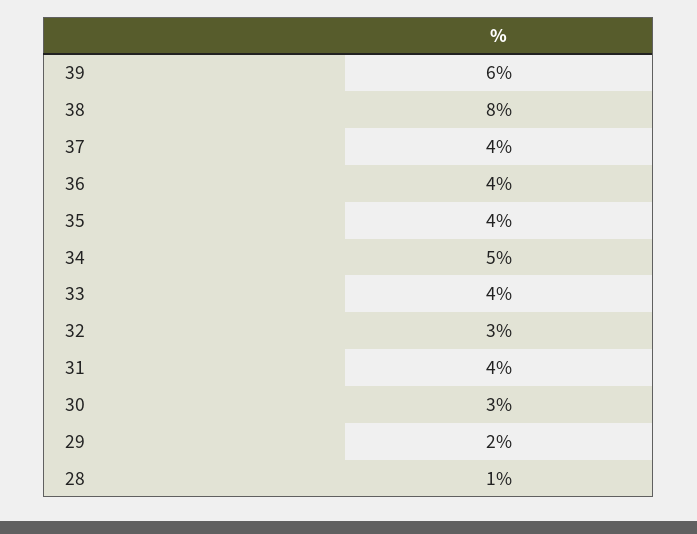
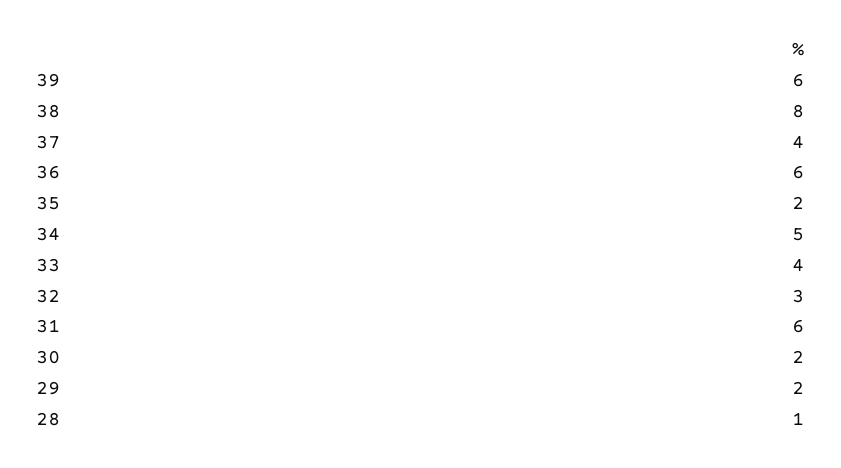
36: 4 -> 6
35: 4 -> 2
31: 4 -> 6
30: 3 -> 2

